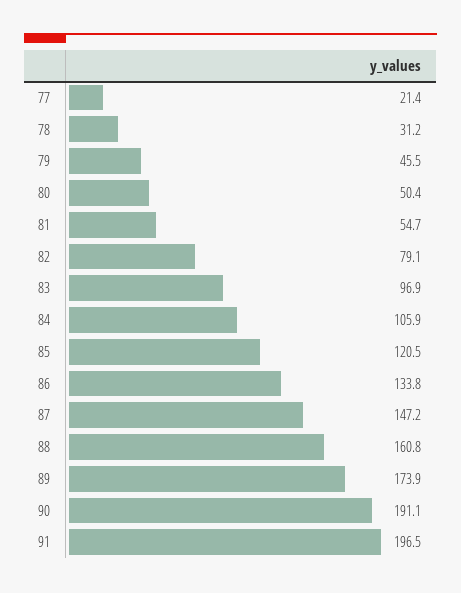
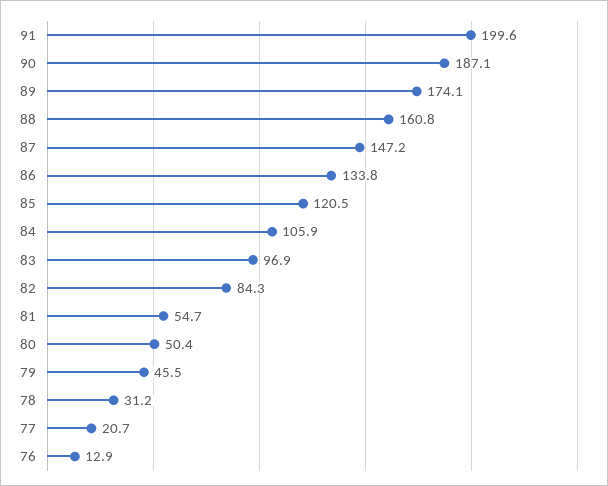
77: 21.4 -> 20.7
82: 79.1 -> 84.3
89: 173.9 -> 174.1
90: 191.1 -> 187.1
91: 196.5 -> 199.6
76: none -> 12.9

